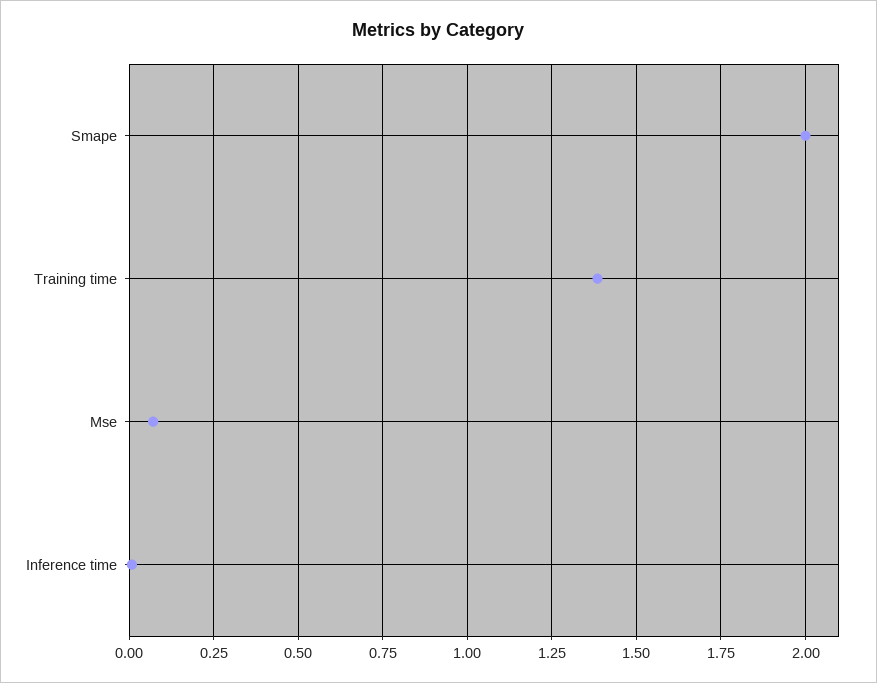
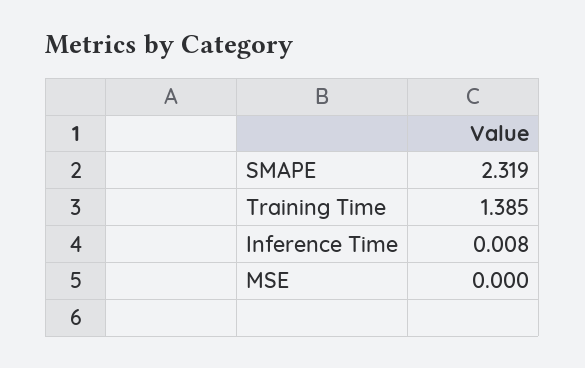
Smape: 2 -> 2.319
Mse: 0.075 -> 0

